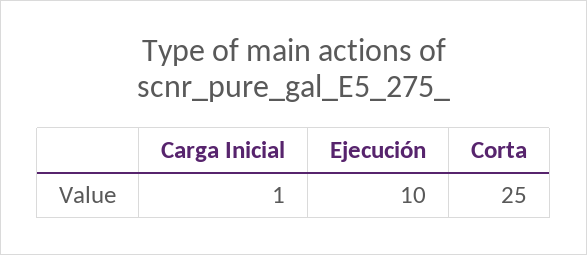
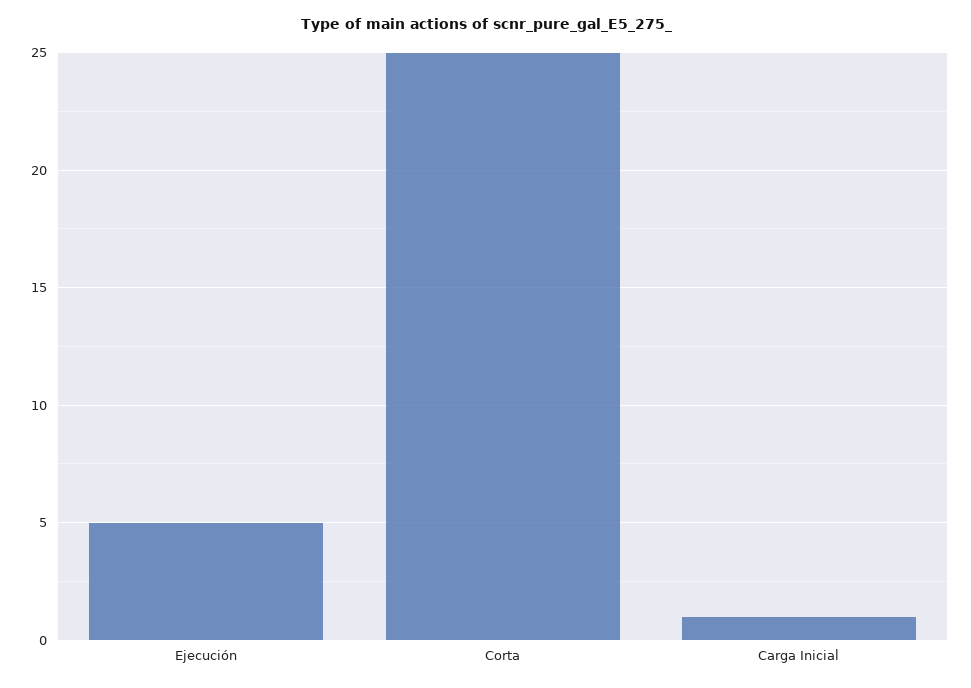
Ejecución: 10 -> 5

